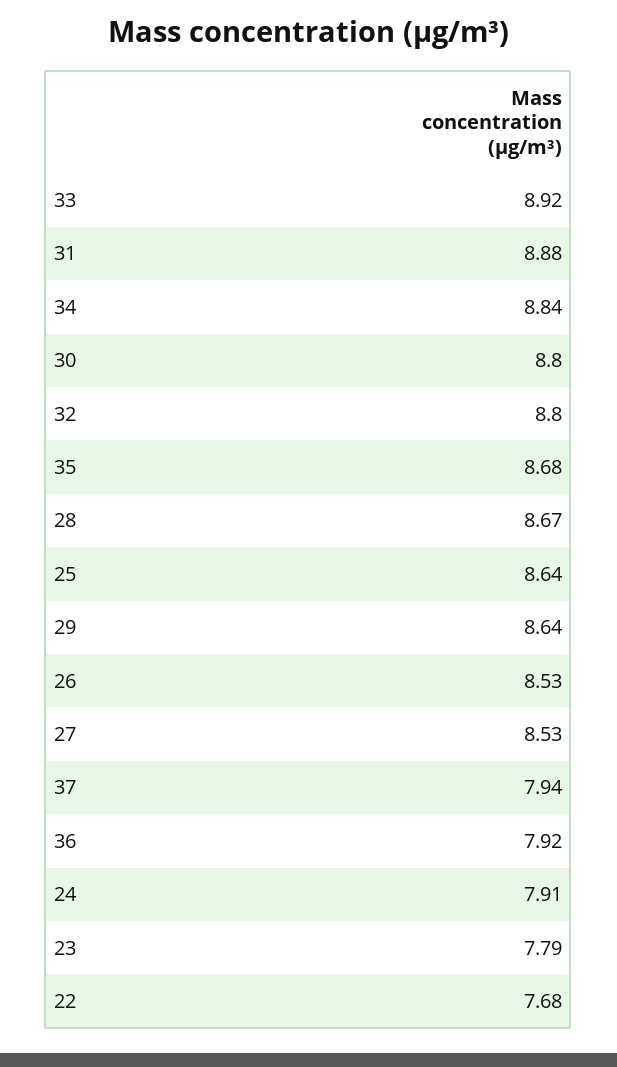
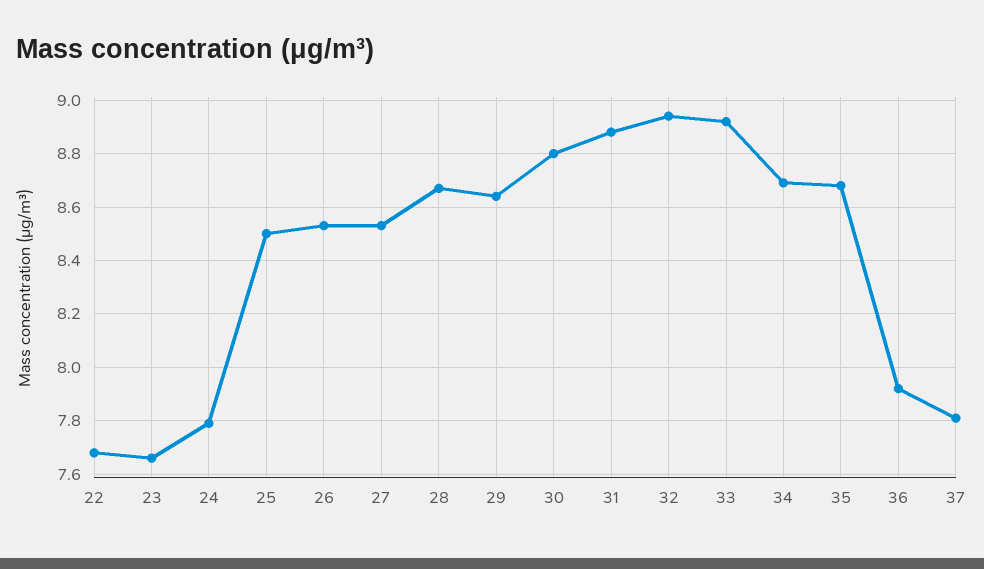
34: 8.84 -> 8.7
32: 8.8 -> 8.95
25: 8.64 -> 8.5
37: 7.94 -> 7.8
24: 7.91 -> 7.8
23: 7.79 -> 7.65

